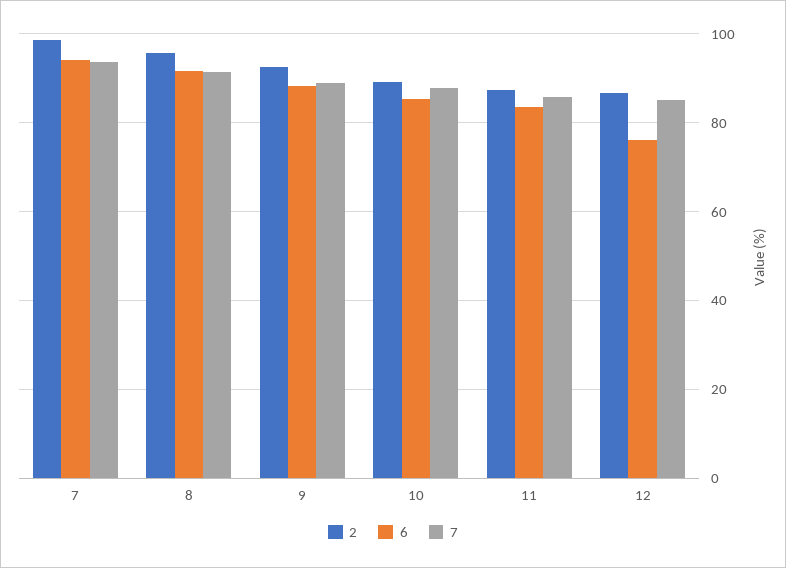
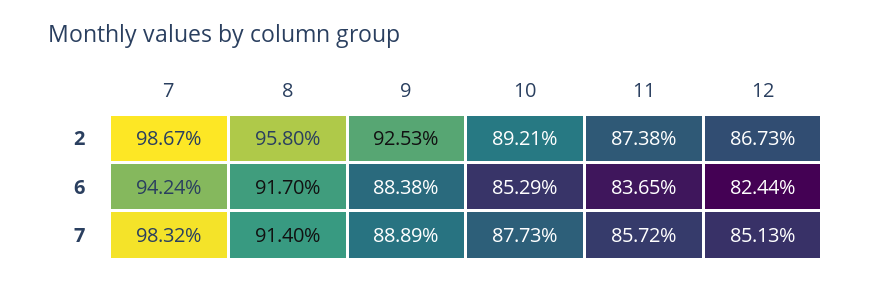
7, 7: 94 -> 98.32
6, 12: 76 -> 82.44

